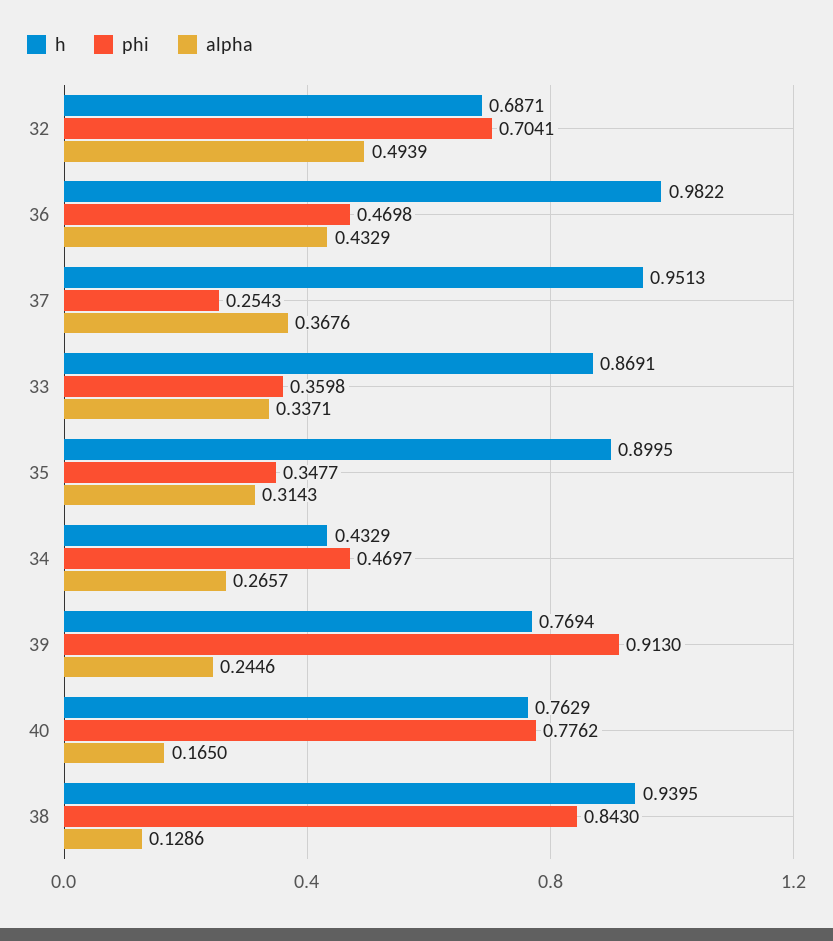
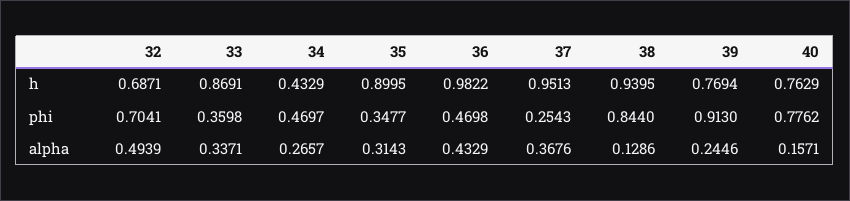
alpha, 40: 0.165 -> 0.1571
phi, 38: 0.843 -> 0.844

